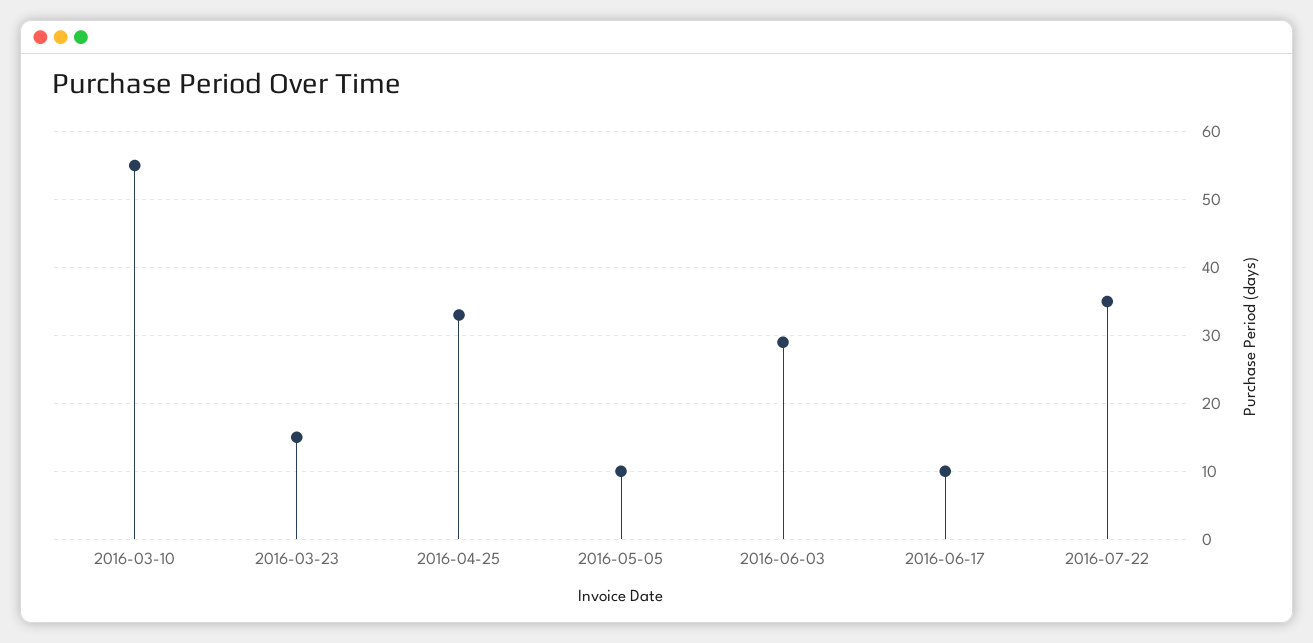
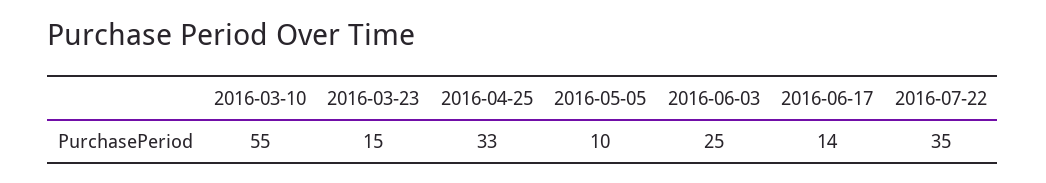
2016-06-03: 29 -> 25
2016-06-17: 10 -> 14

